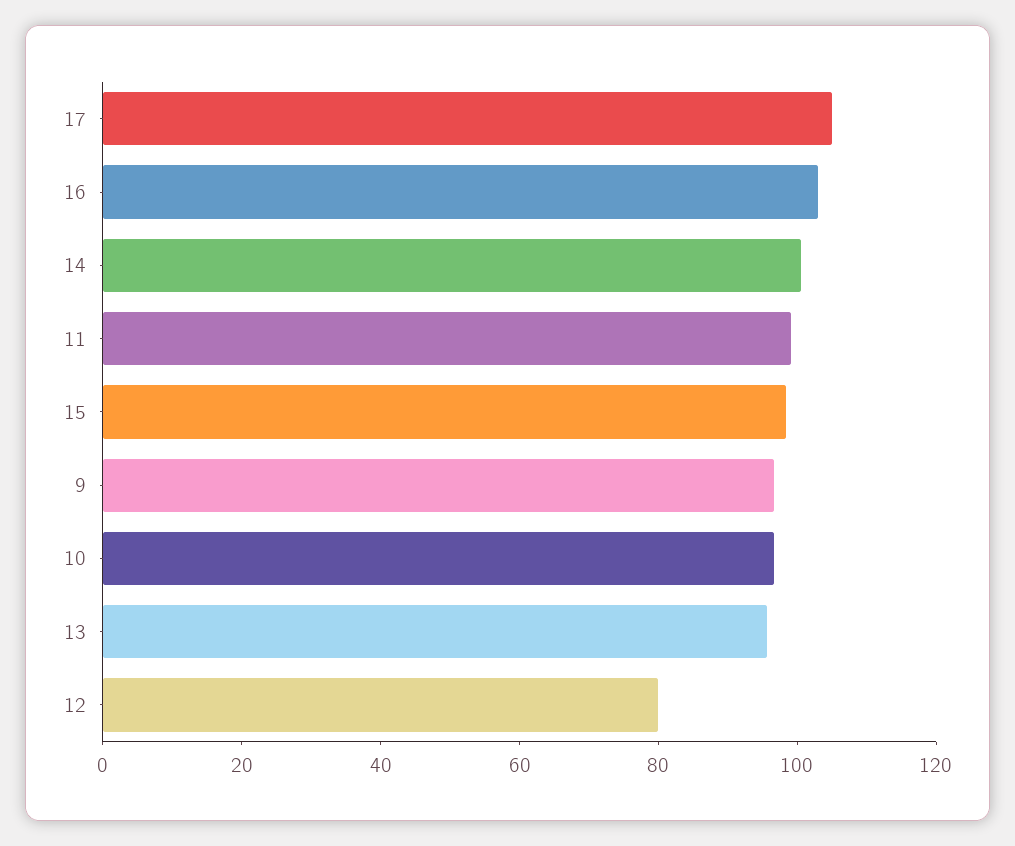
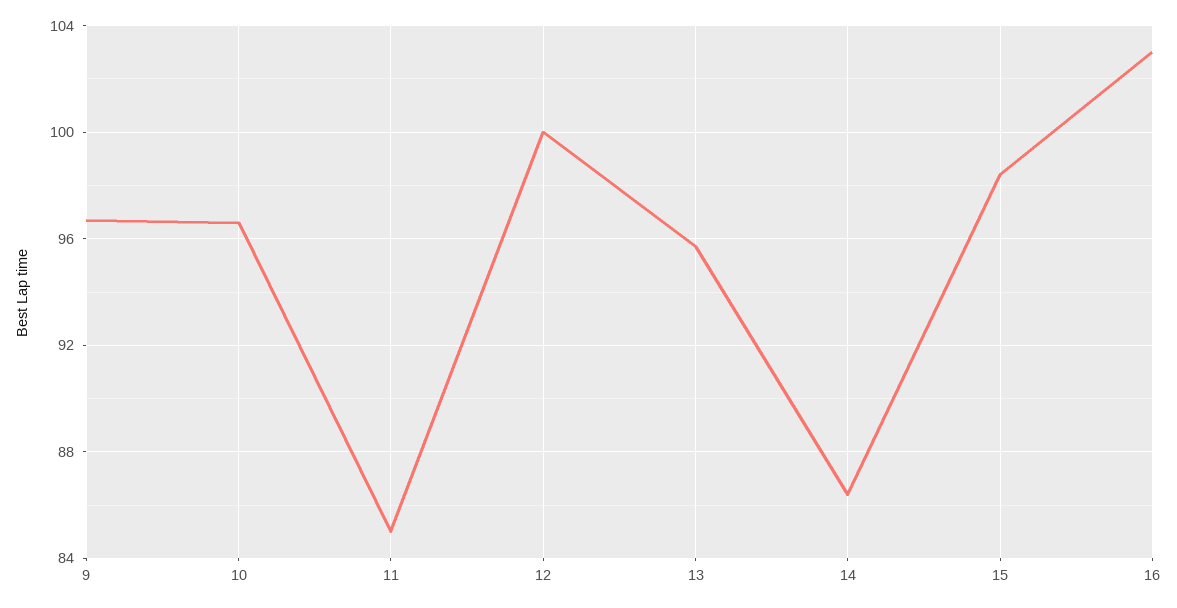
17: 105 -> none
14: 100 -> 86.5
11: 100 -> 85
12: 80 -> 100

